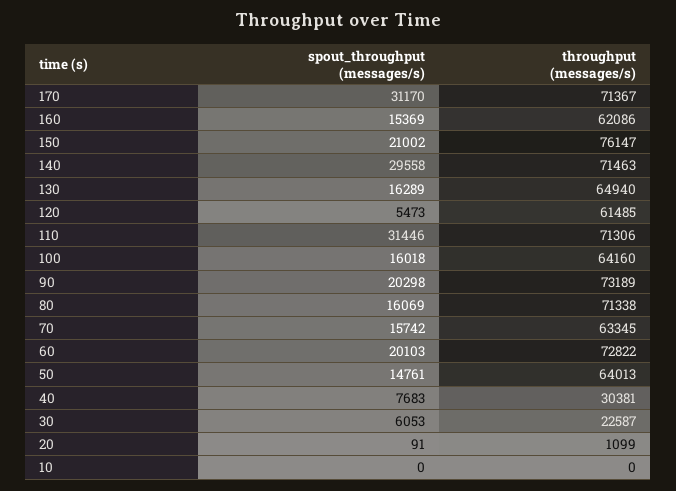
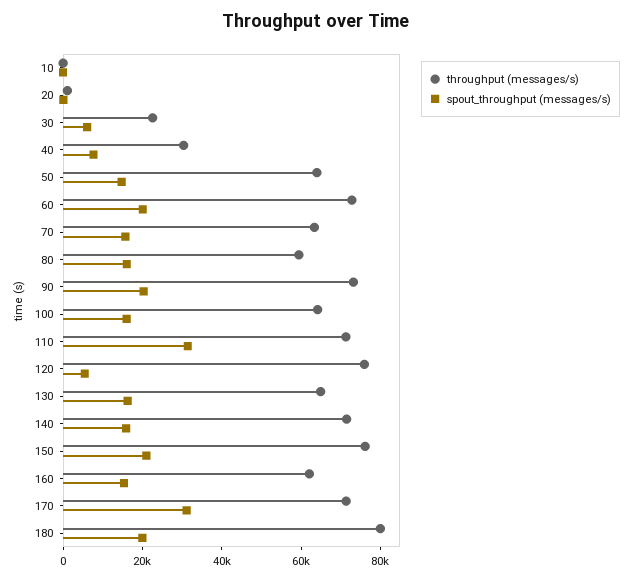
spout_throughput (messages/s), 140: 29558 -> 15000
throughput (messages/s), 120: 61485 -> 75000
throughput (messages/s), 80: 71338 -> 60000
throughput (messages/s), 180: none -> 80000
spout_throughput (messages/s), 180: none -> 20000

